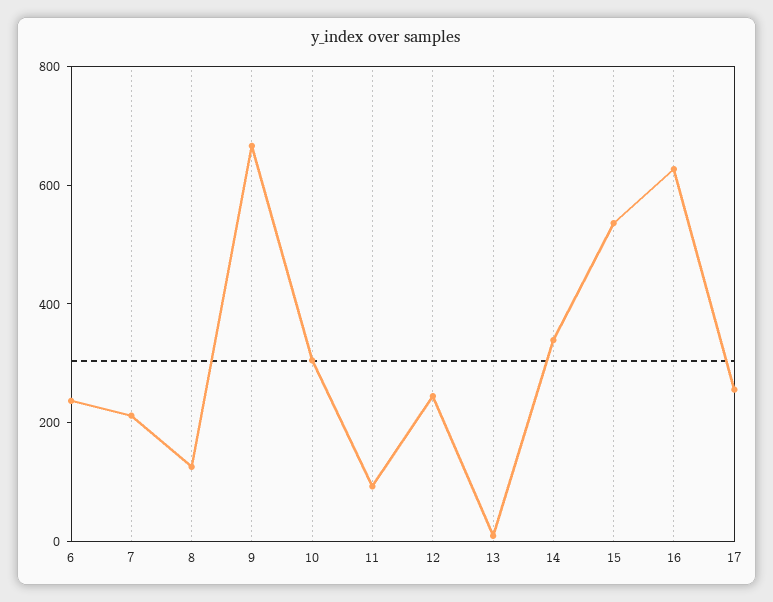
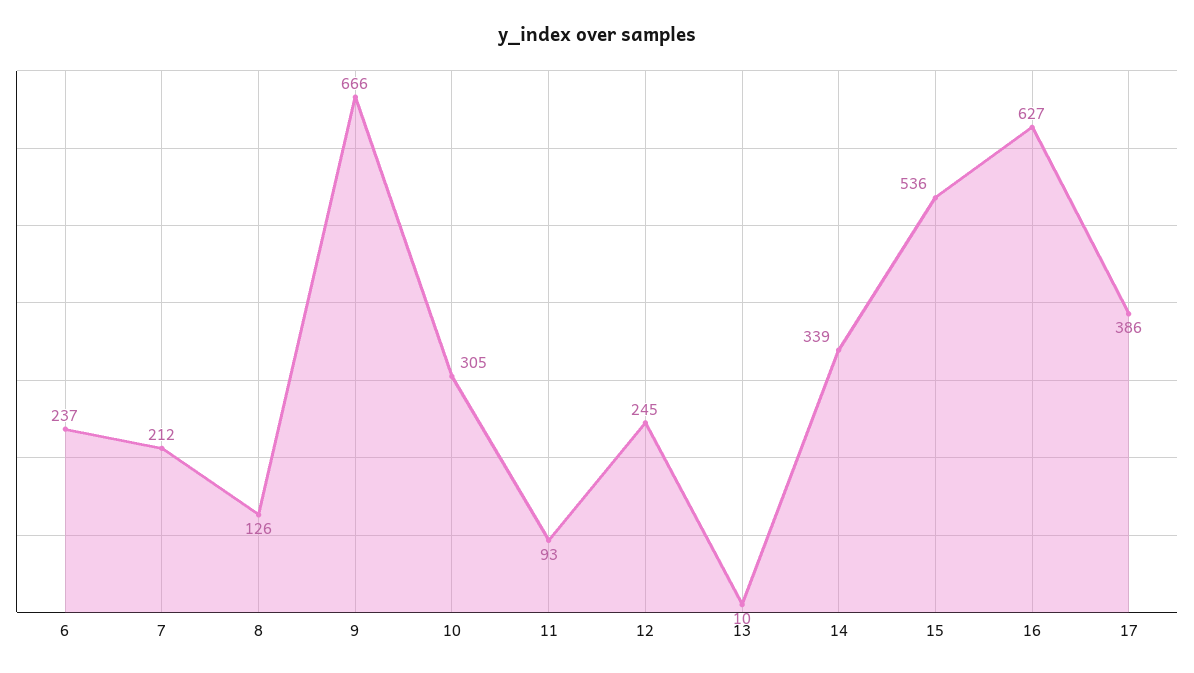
17: 250 -> 386

